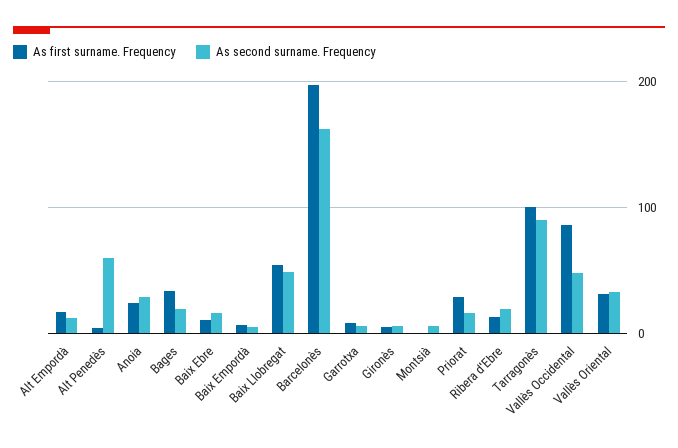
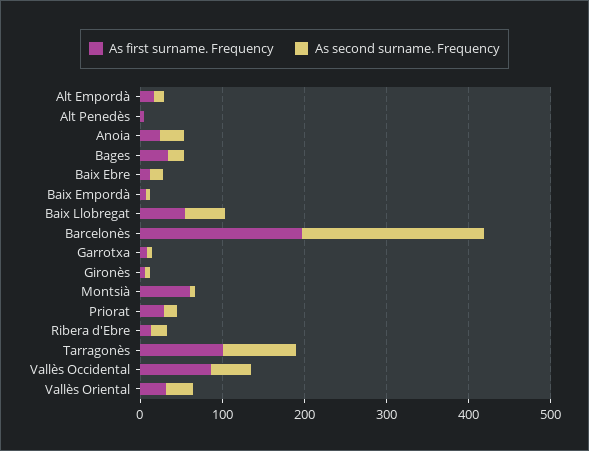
As second surname. Frequency, Alt Penedès: 60 -> 0
As second surname. Frequency, Barcelonès: 160 -> 220
As first surname. Frequency, Montsià: 0 -> 60

